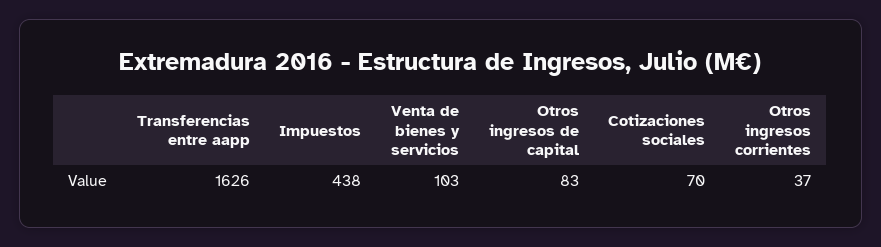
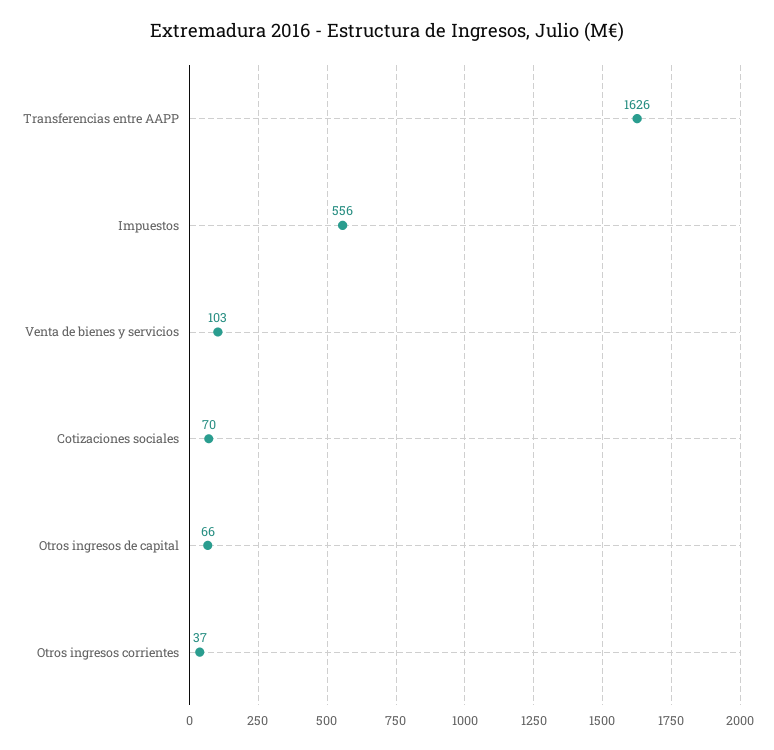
Impuestos: 438 -> 556
Otros ingresos de capital: 83 -> 66

